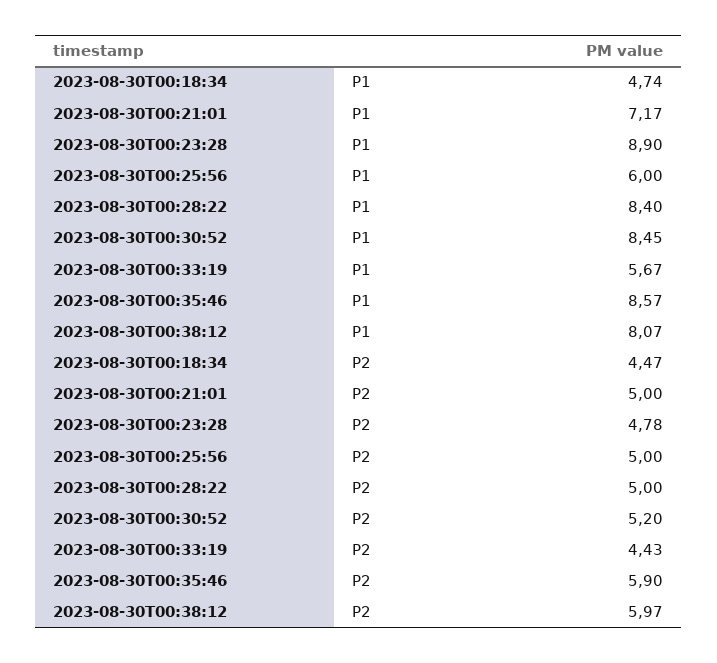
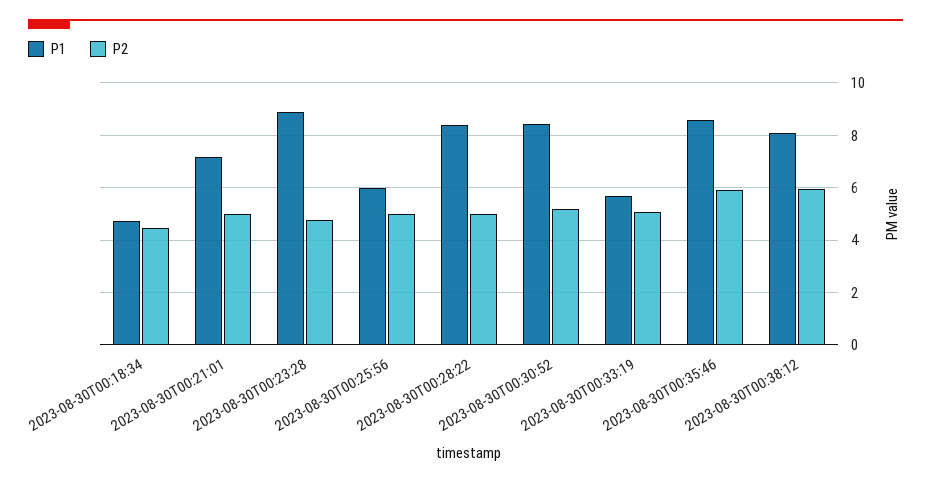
P2, 2023-08-30T00:33:19: 4.43 -> 5

